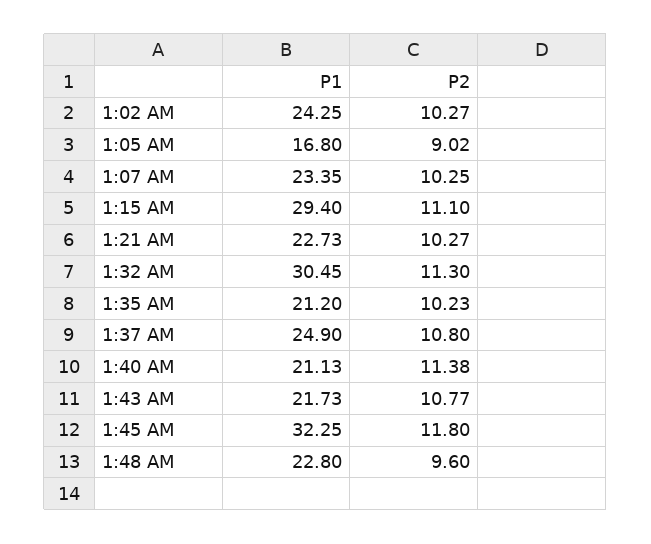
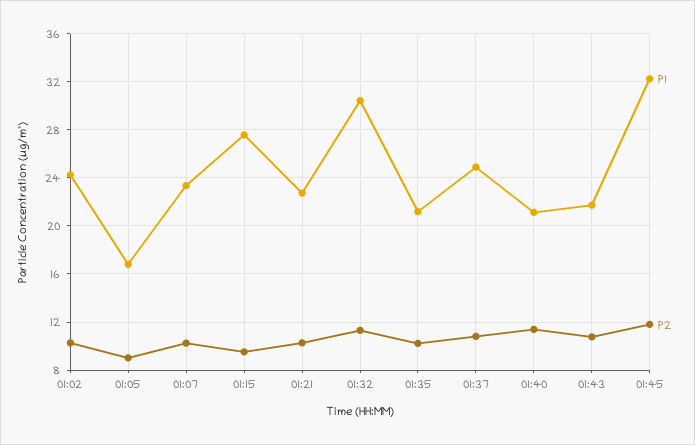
P1, 1:15 AM: 29.4 -> 27.5
P2, 1:15 AM: 11.1 -> 9.5
P1, 1:48 AM: 22.8 -> none
P2, 1:48 AM: 9.6 -> none

